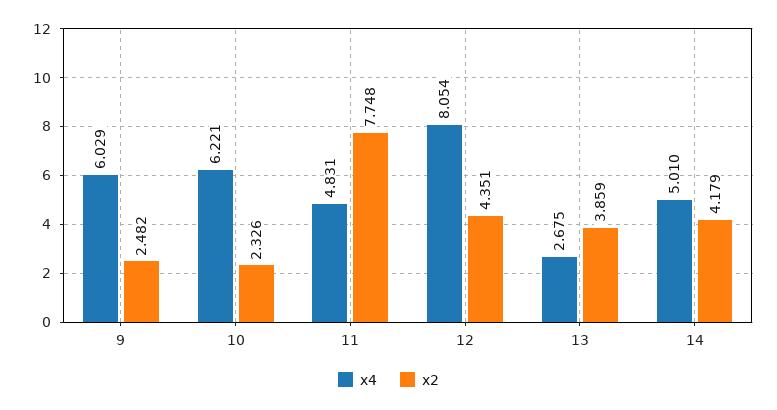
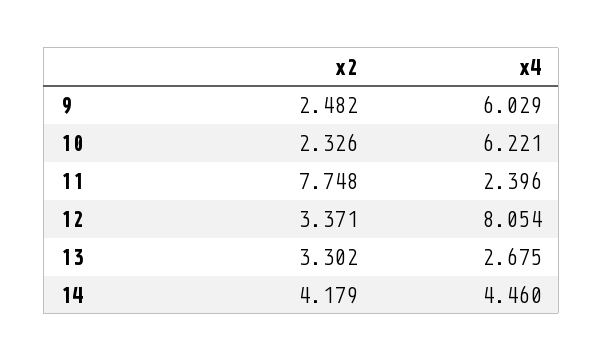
x4, 11: 4.831 -> 2.396
x2, 12: 4.351 -> 3.371
x2, 13: 3.859 -> 3.302
x4, 14: 5.01 -> 4.46

